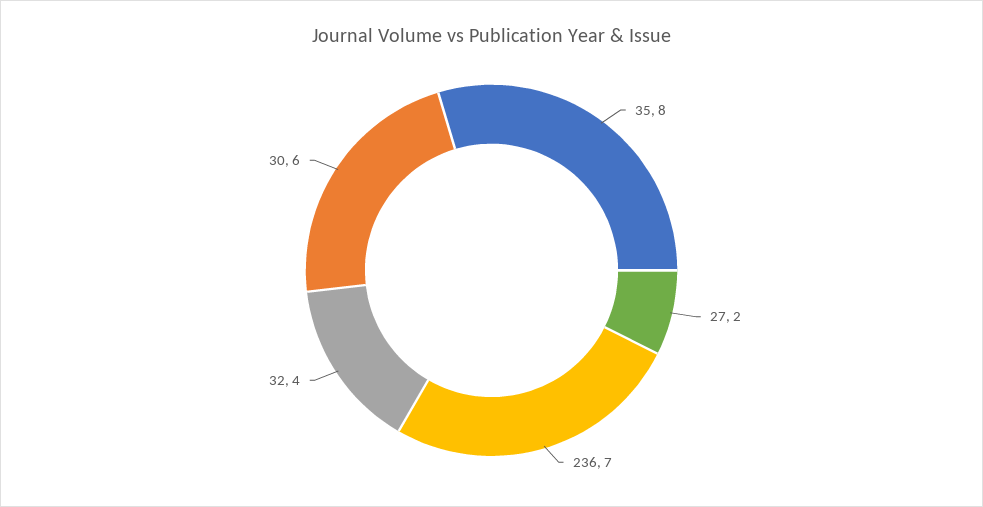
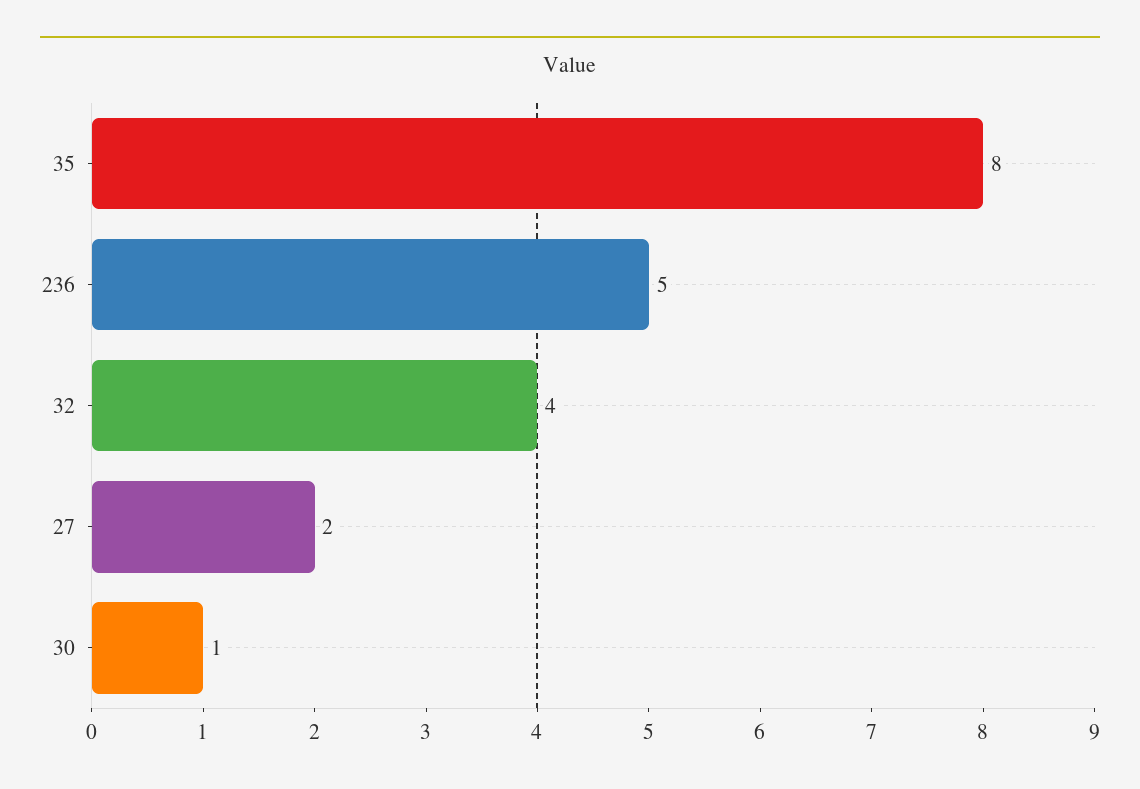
236: 7 -> 5
30: 6 -> 1

